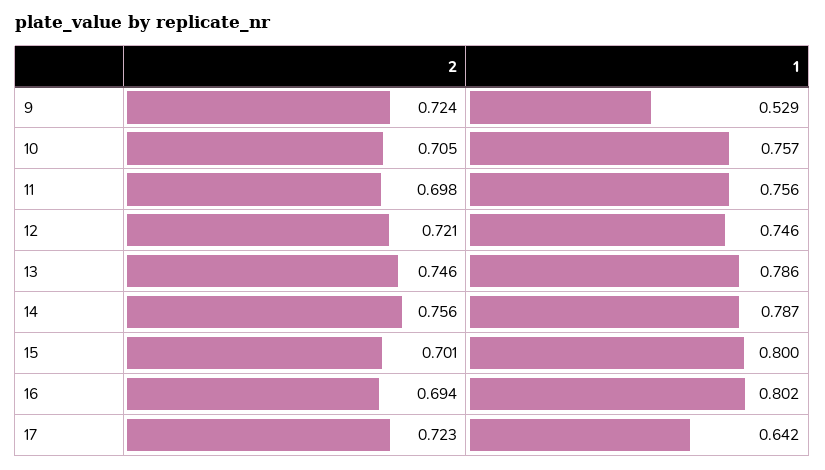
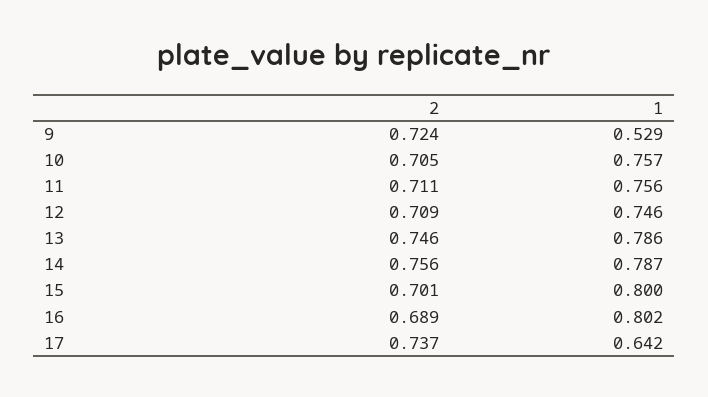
2, 11: 0.698 -> 0.711
2, 12: 0.721 -> 0.709
2, 16: 0.694 -> 0.689
2, 17: 0.723 -> 0.737

